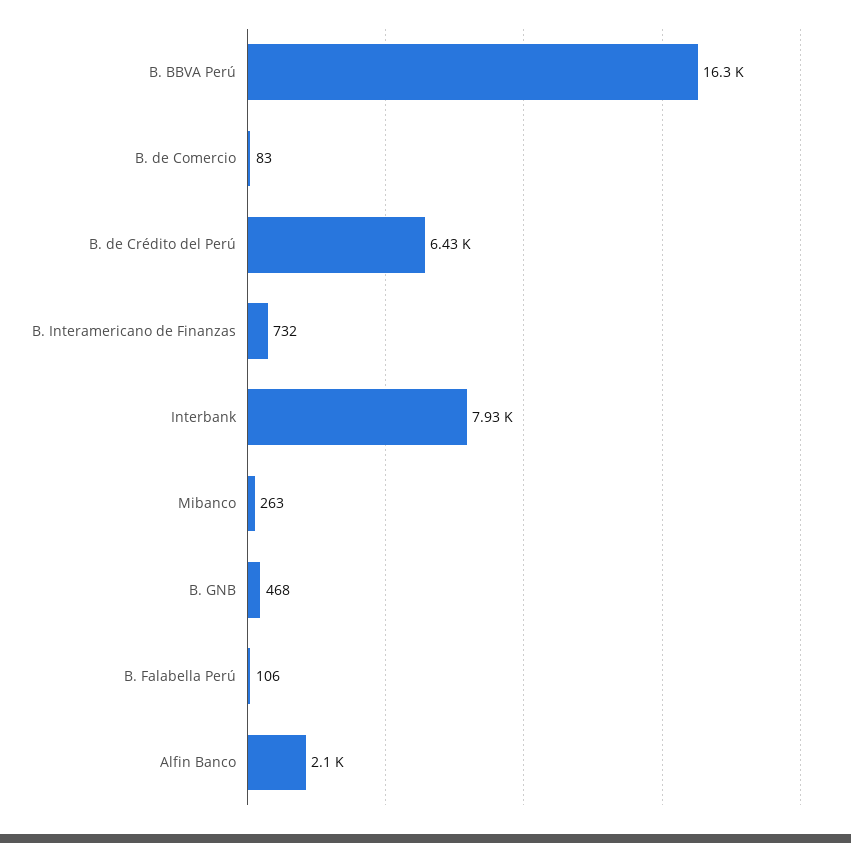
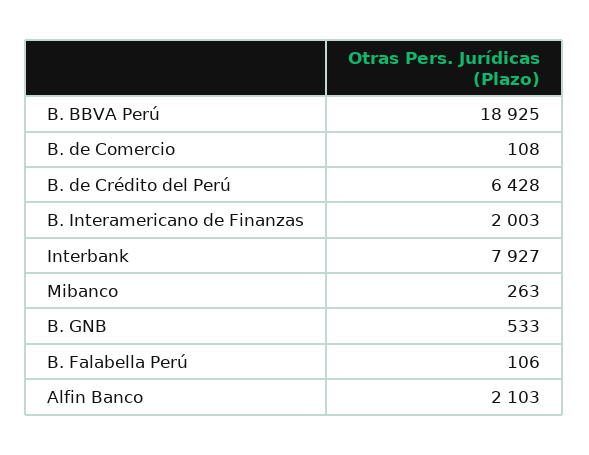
B. BBVA Perú: 16300 -> 18925
B. de Comercio: 83 -> 108
B. Interamericano de Finanzas: 732 -> 2003
B. GNB: 468 -> 533

